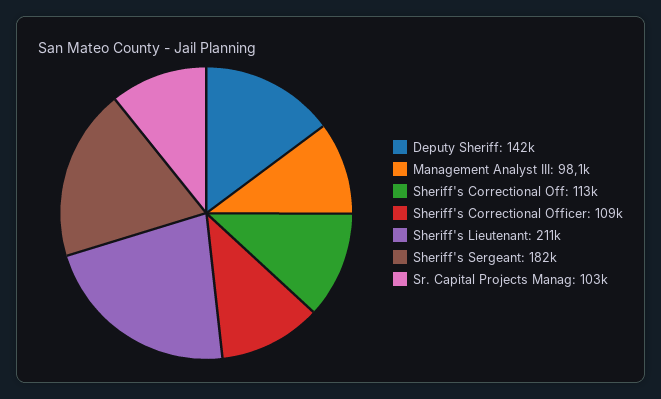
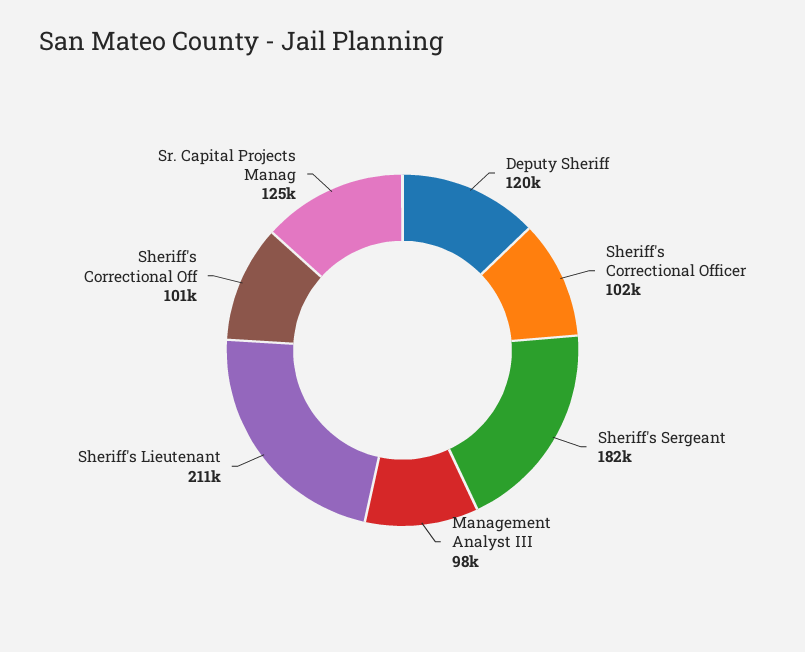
Deputy Sheriff: 142000 -> 120000
Sheriff's Correctional Off: 113000 -> 101000
Sheriff's Correctional Officer: 109000 -> 102000
Sr. Capital Projects Manag: 103000 -> 125000

